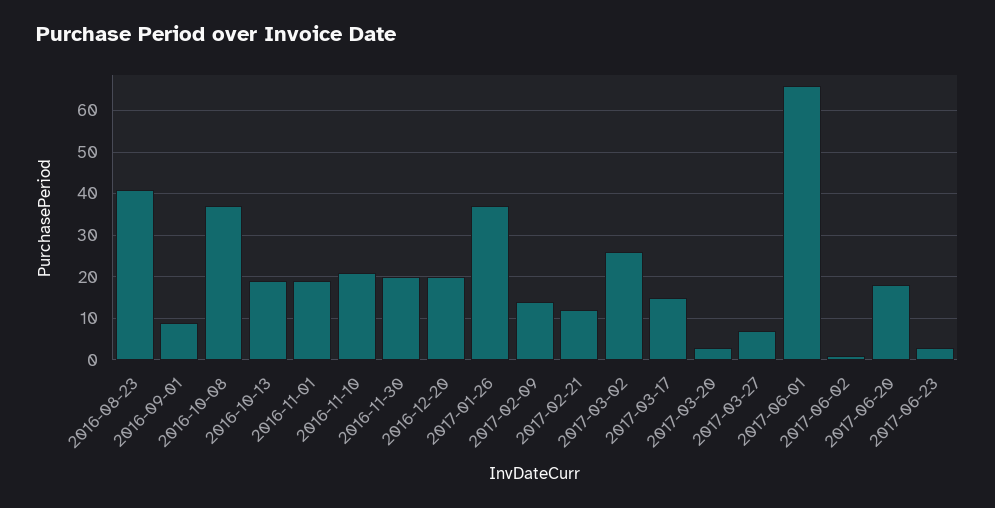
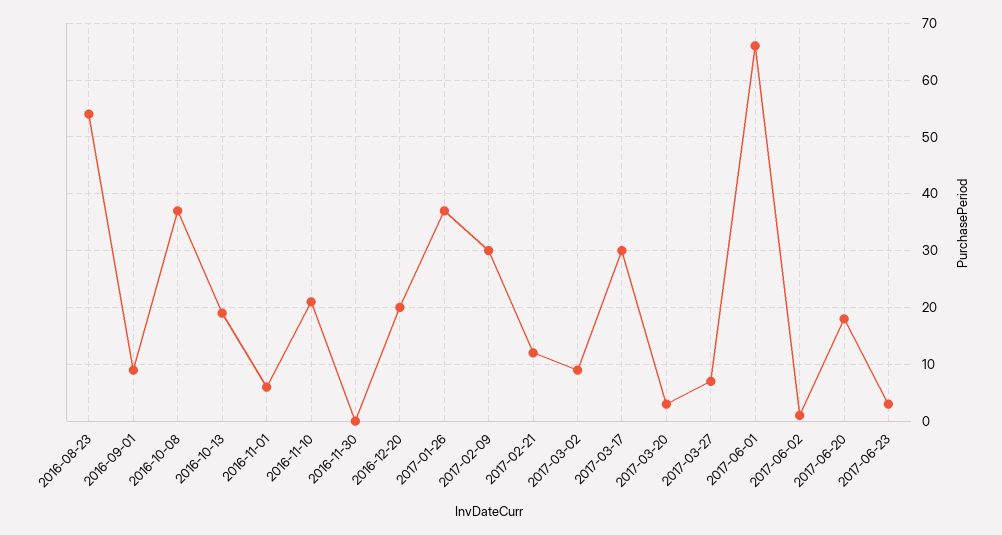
2016-08-23: 40 -> 55
2016-11-01: 20 -> 5
2016-11-30: 20 -> 0
2017-02-09: 15 -> 30
2017-03-02: 25 -> 10
2017-03-17: 15 -> 30

